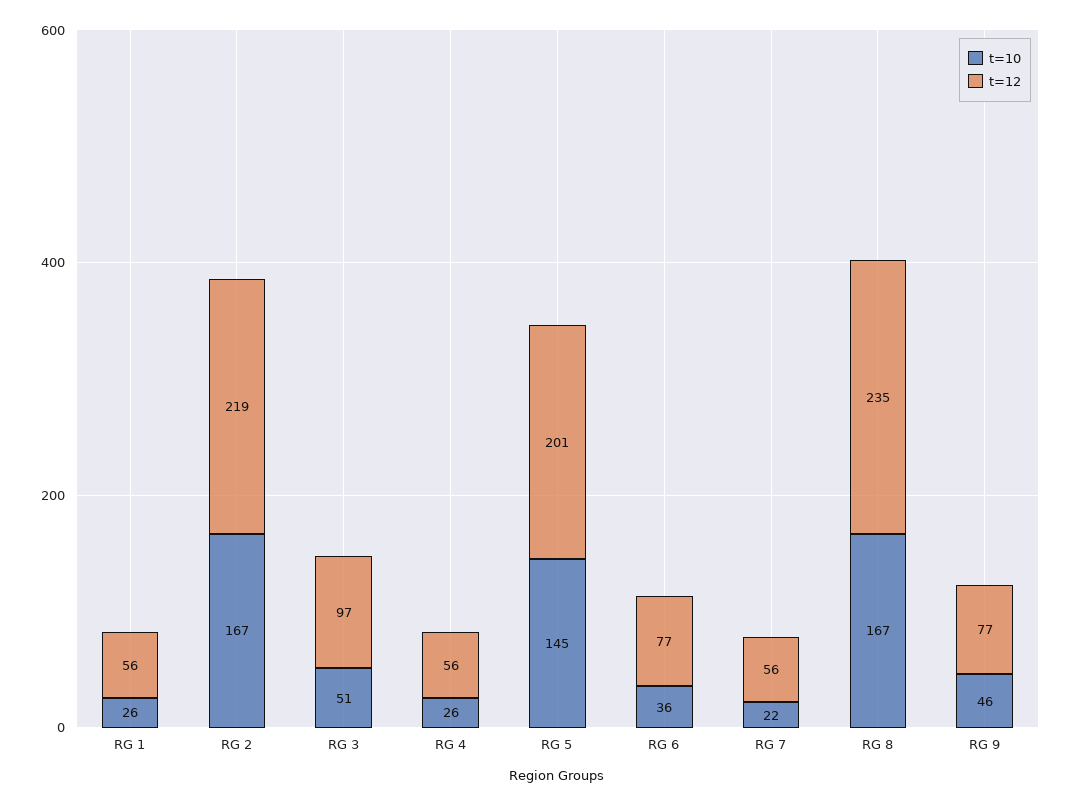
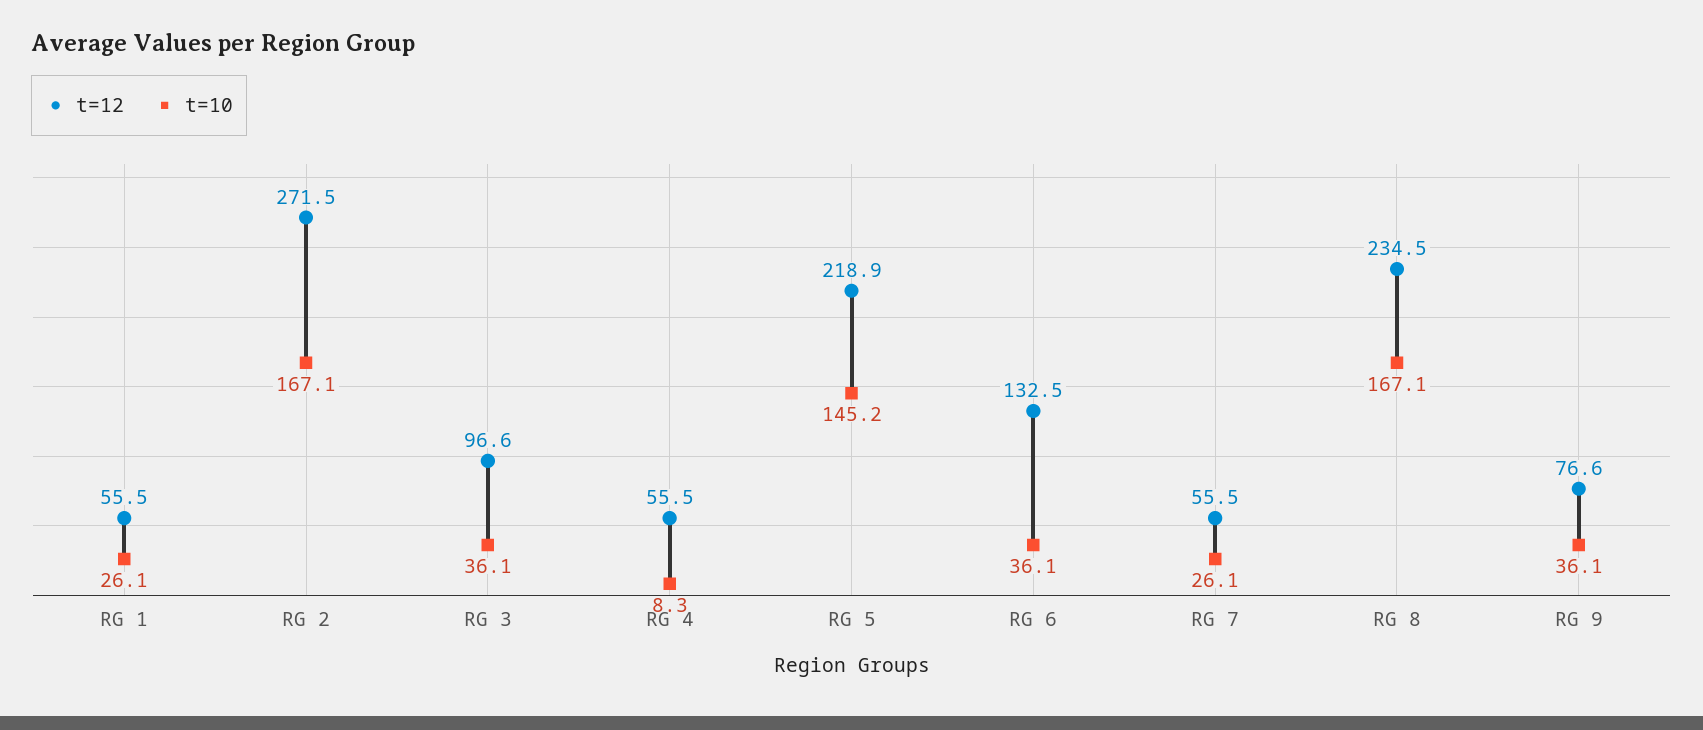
t=12, RG 2: 219 -> 271.5
t=10, RG 3: 51 -> 36.1
t=10, RG 4: 26 -> 8.3
t=12, RG 5: 201 -> 218.9
t=12, RG 6: 77 -> 132.5
t=10, RG 7: 22 -> 26.1
t=10, RG 9: 46 -> 36.1

